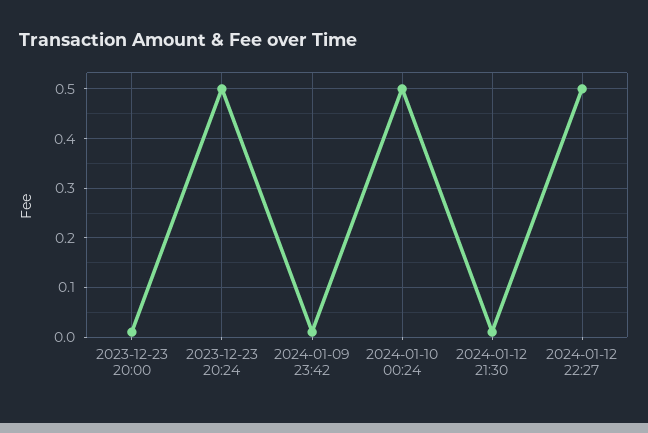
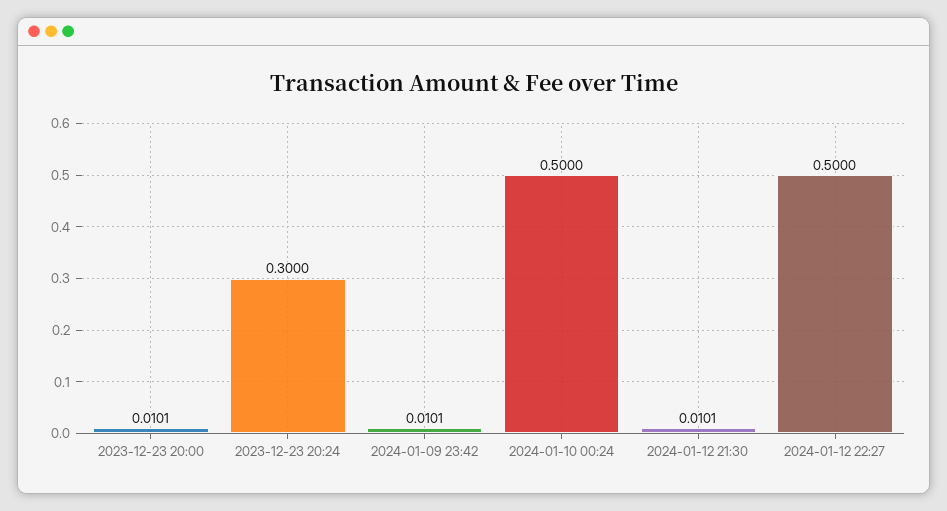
2023-12-23 20:24: 0.5 -> 0.3

